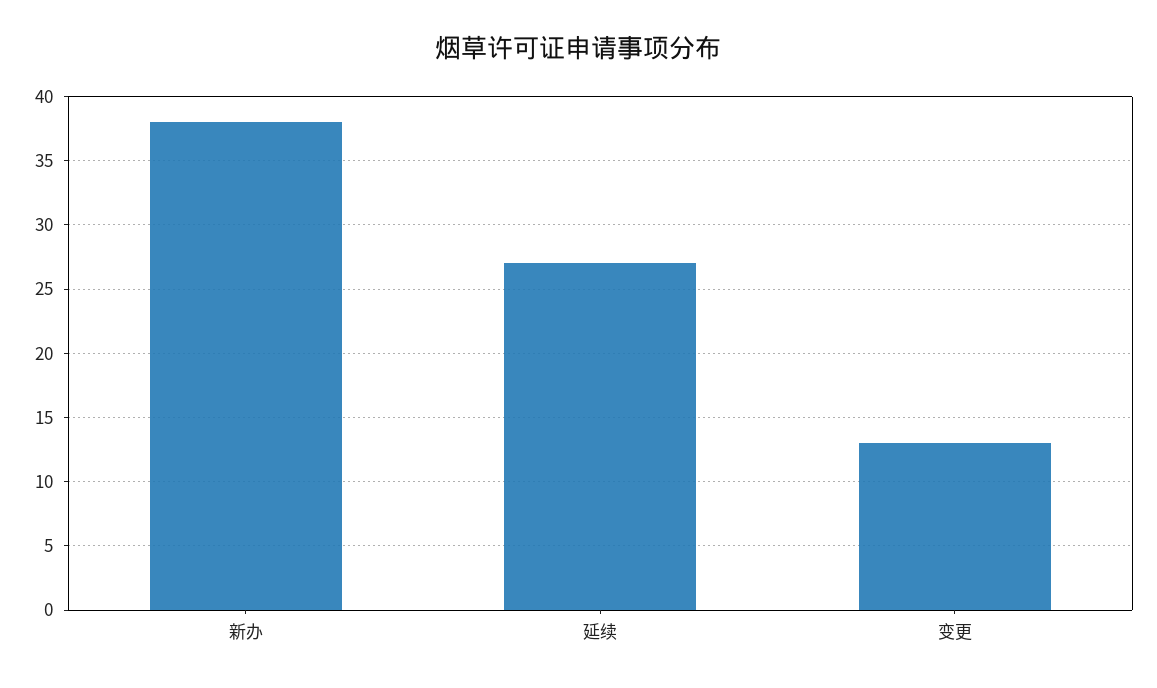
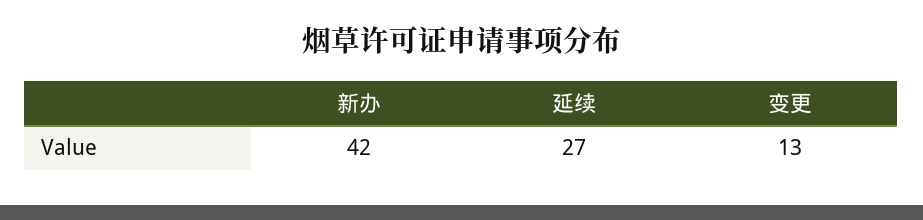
新办: 38 -> 42

